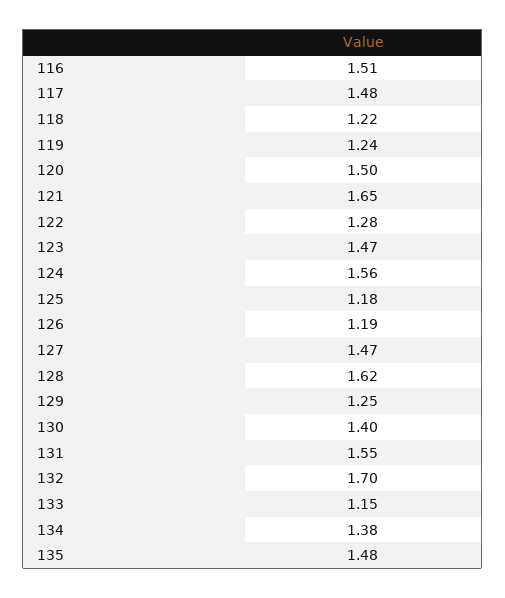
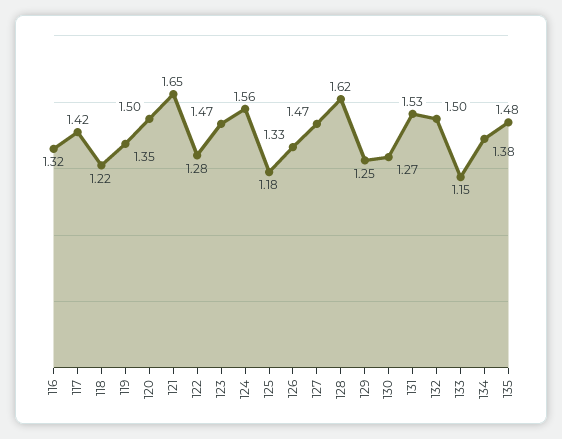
116: 1.51 -> 1.32
117: 1.48 -> 1.42
119: 1.24 -> 1.35
126: 1.19 -> 1.33
130: 1.4 -> 1.27
131: 1.55 -> 1.53
132: 1.7 -> 1.5

